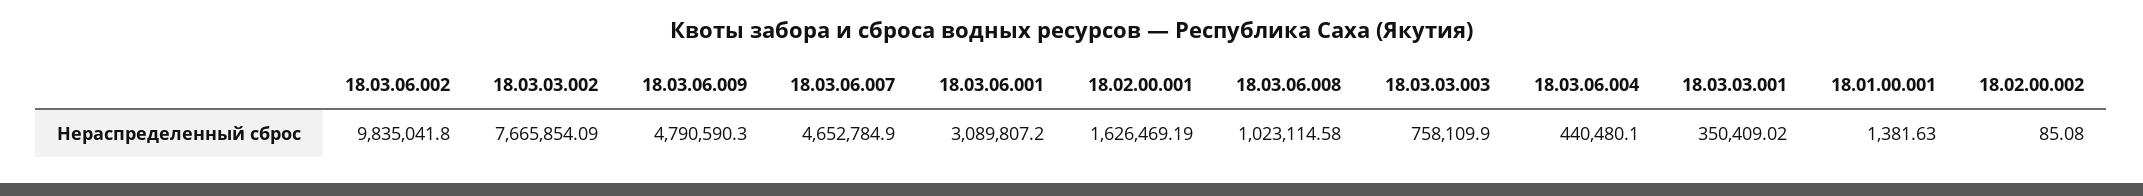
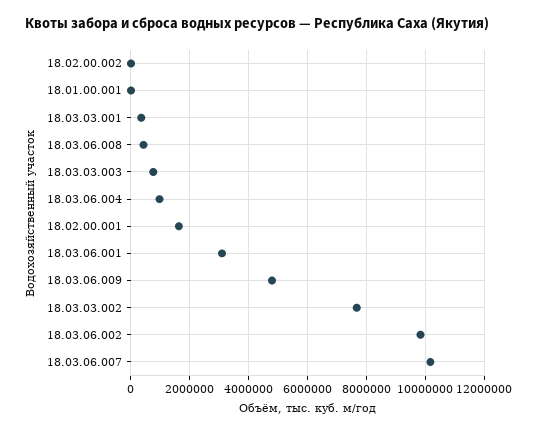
18.03.06.007: 4652784.9 -> 10250000
18.03.06.008: 1023114.58 -> 500000
18.03.06.004: 440480.1 -> 1000000

